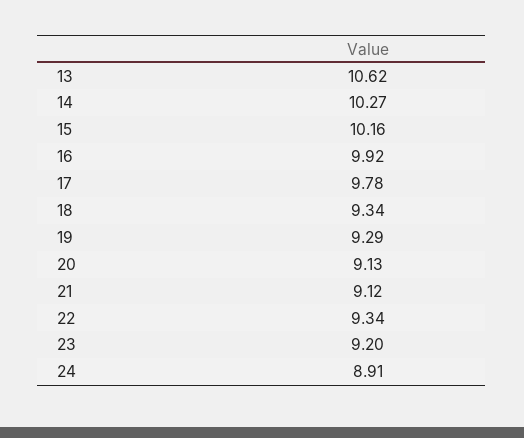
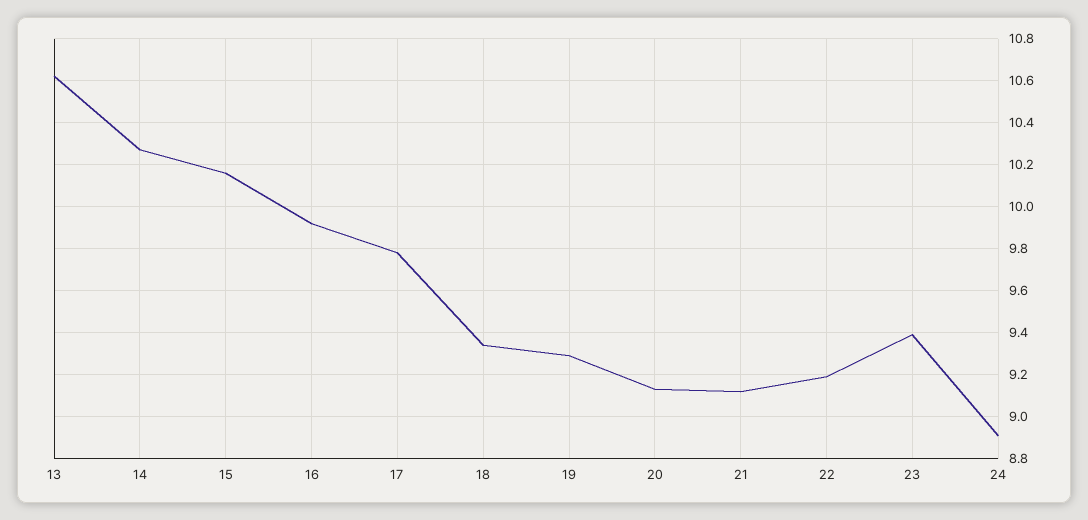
22: 9.34 -> 9.2
23: 9.2 -> 9.4

